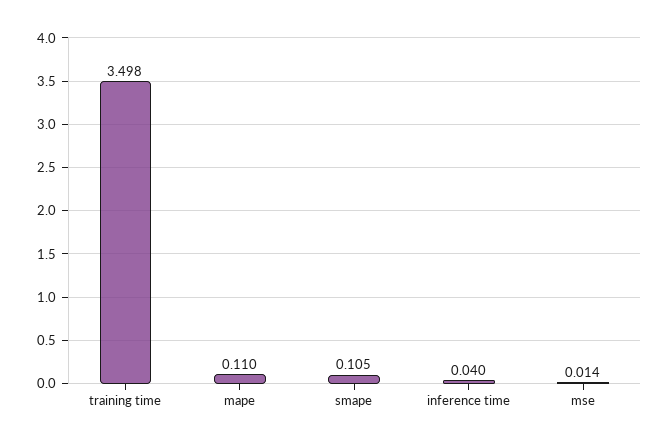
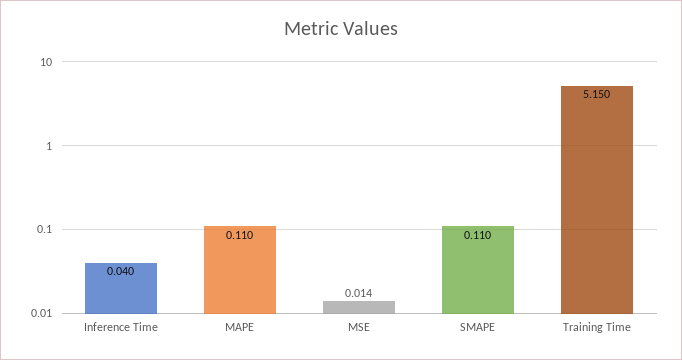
training time: 3.498 -> 5.15
smape: 0.105 -> 0.11

